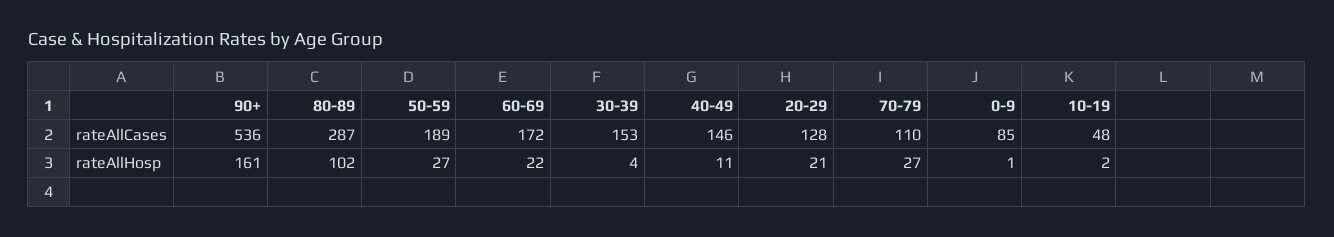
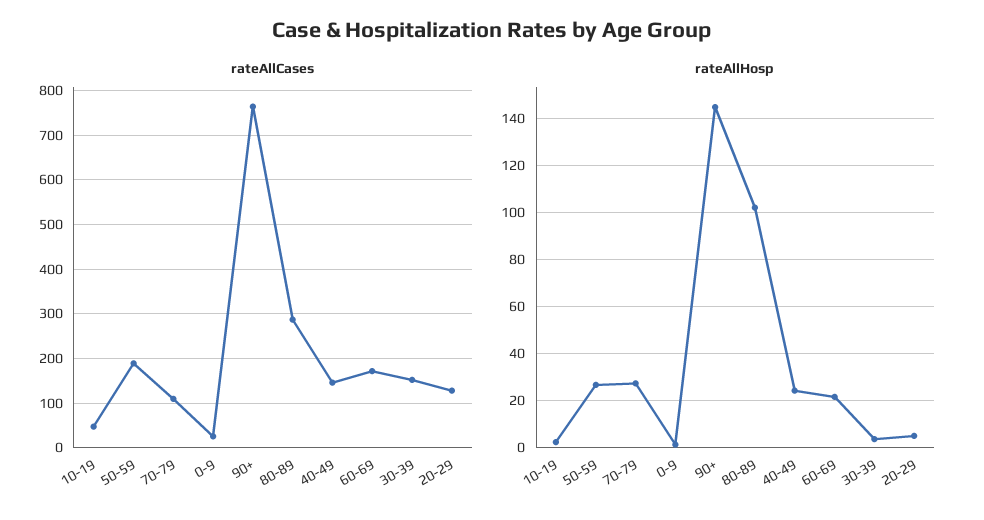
rateAllCases, 90+: 536 -> 760
rateAllCases, 0-9: 85 -> 20
rateAllHosp, 90+: 161 -> 145
rateAllHosp, 40-49: 11 -> 25
rateAllHosp, 20-29: 21 -> 5

